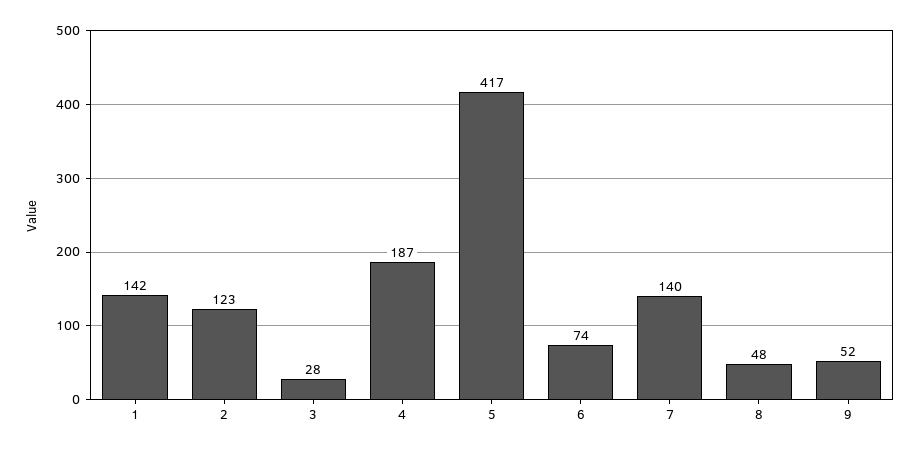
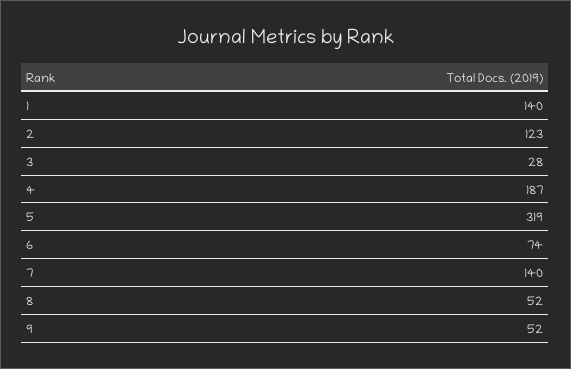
1: 142 -> 140
5: 417 -> 319
8: 48 -> 52

